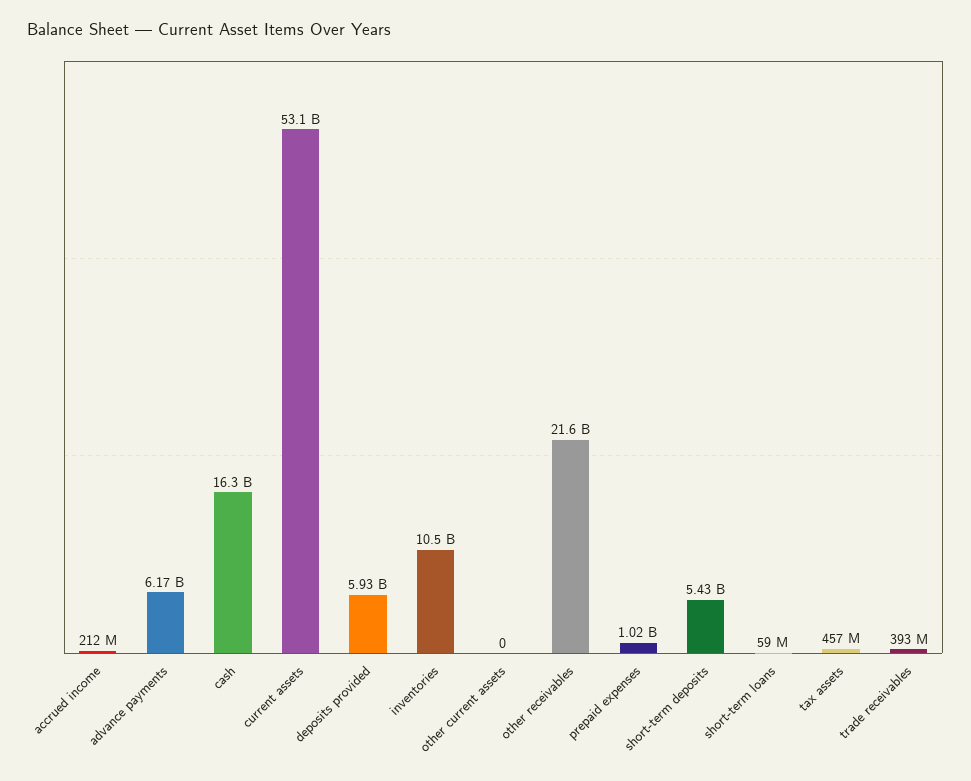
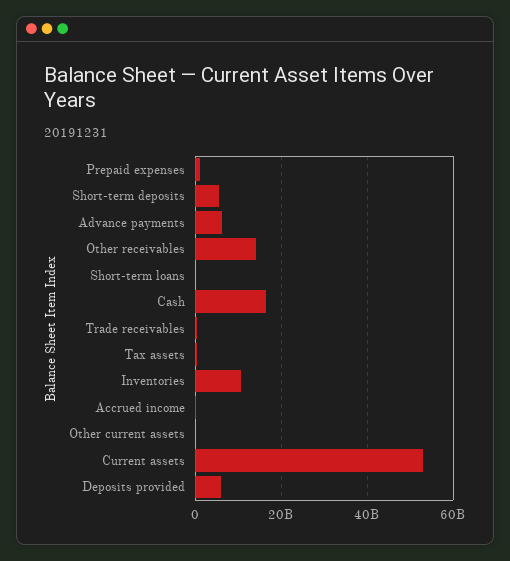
other receivables: 21600000000 -> 14000000000

